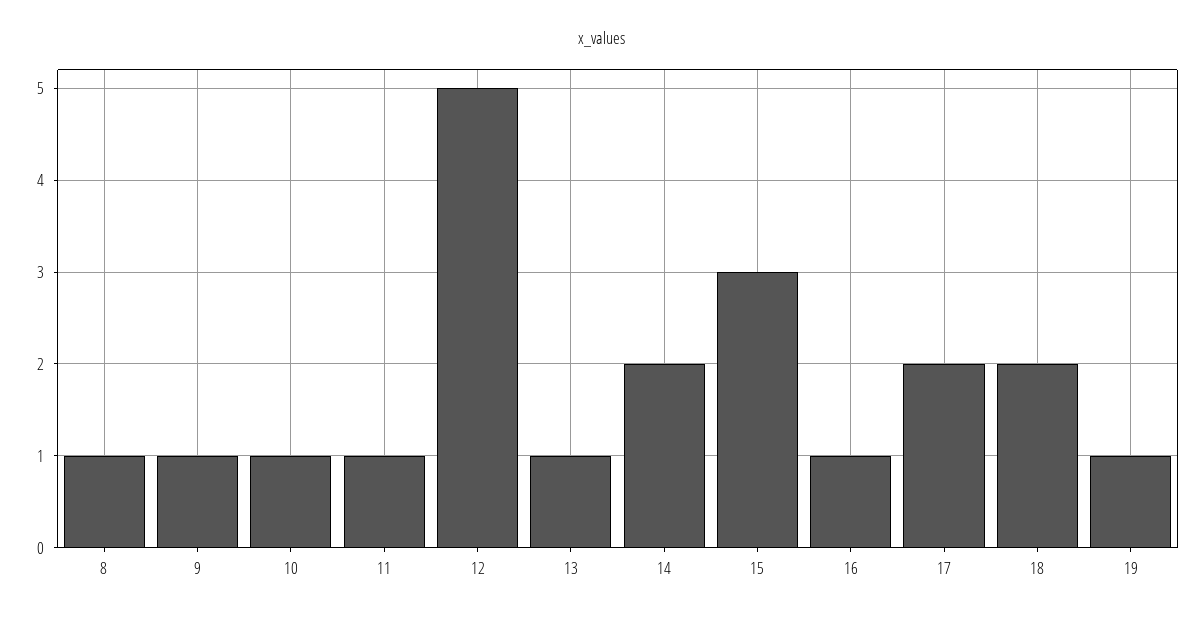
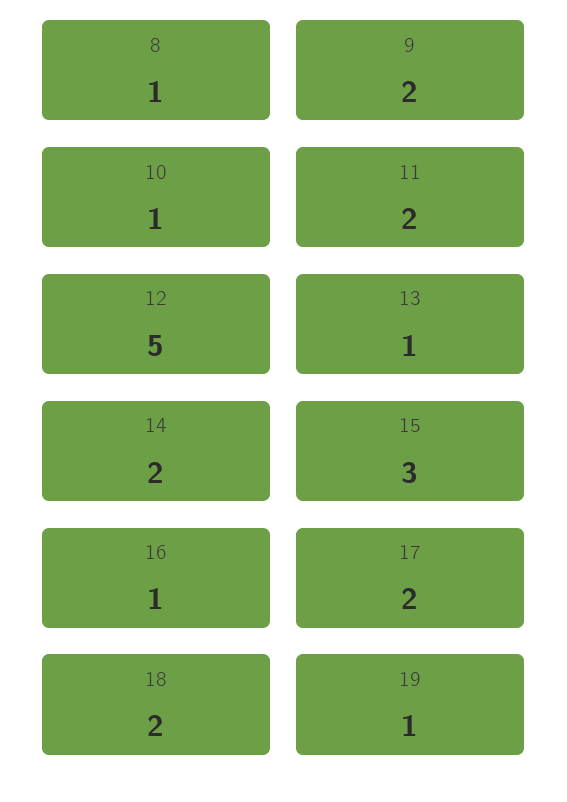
9: 1 -> 2
11: 1 -> 2

